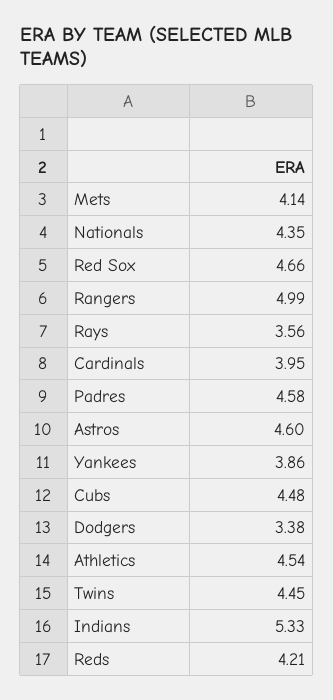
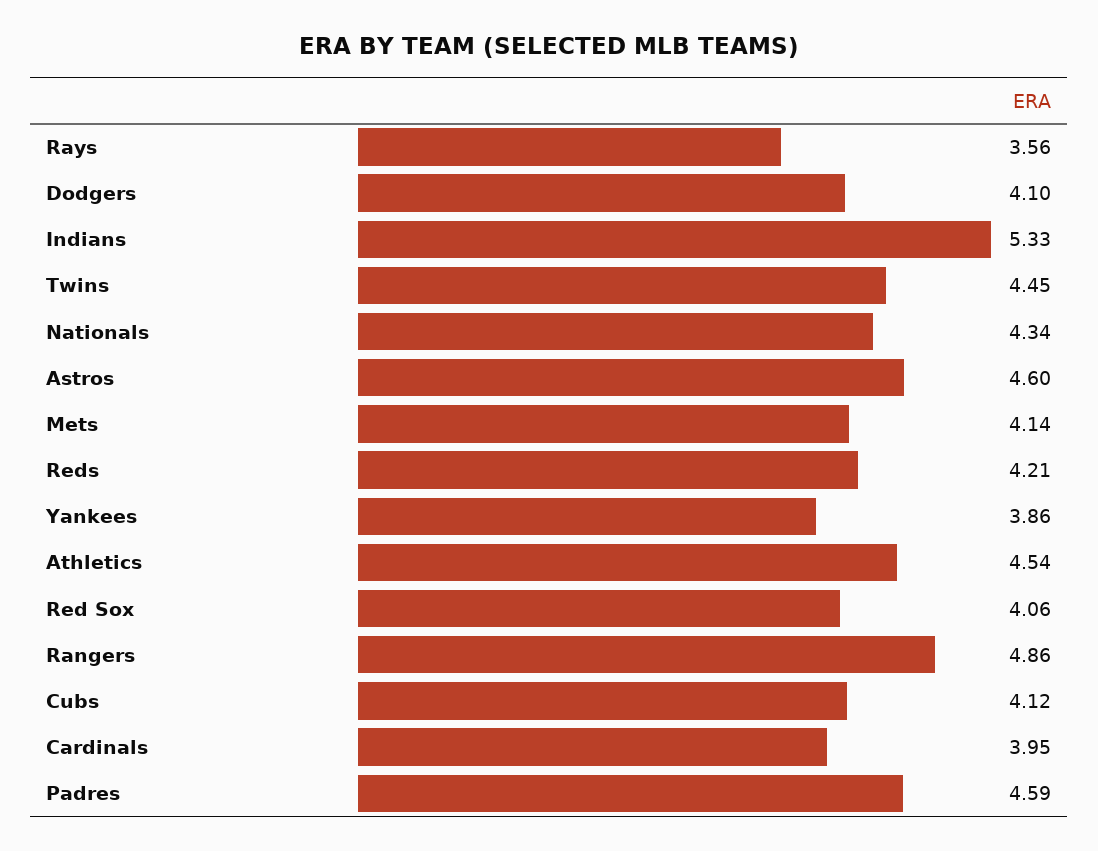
Nationals: 4.35 -> 4.34
Red Sox: 4.66 -> 4.06
Rangers: 4.99 -> 4.86
Padres: 4.58 -> 4.59
Cubs: 4.48 -> 4.12
Dodgers: 3.38 -> 4.1

